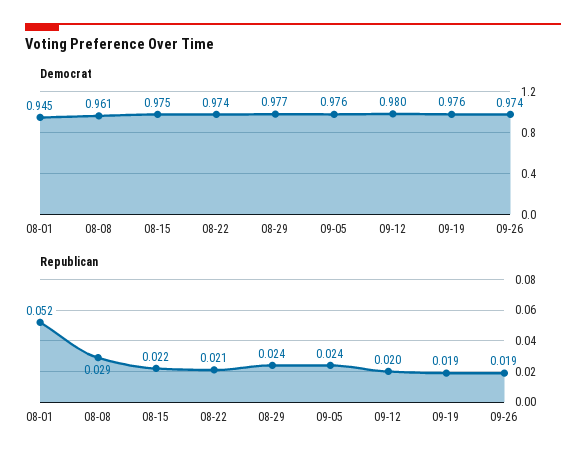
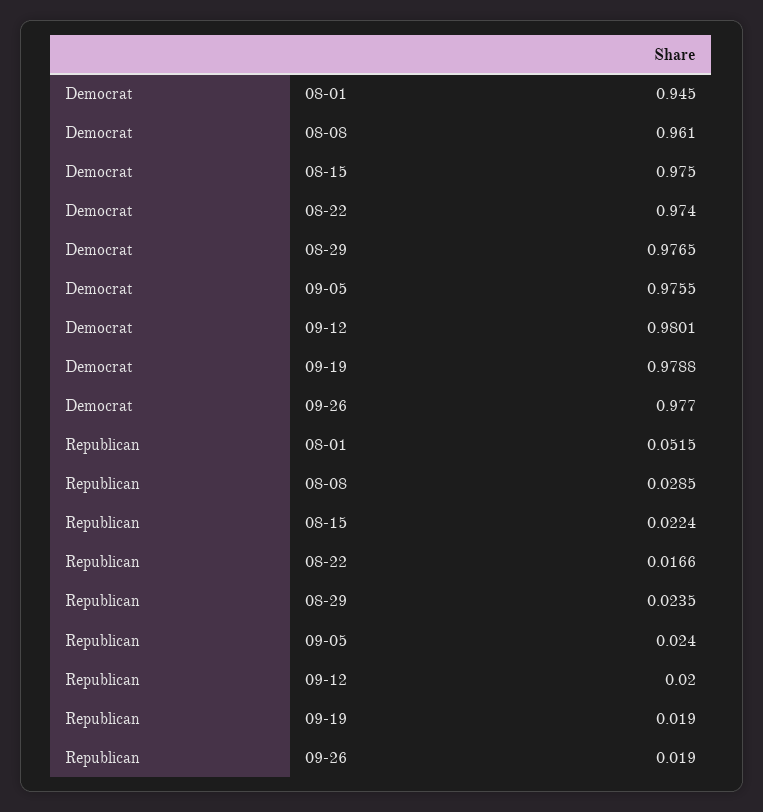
Democrat, 09-19: 0.976 -> 0.9788
Democrat, 09-26: 0.974 -> 0.977
Republican, 08-22: 0.021 -> 0.0166

